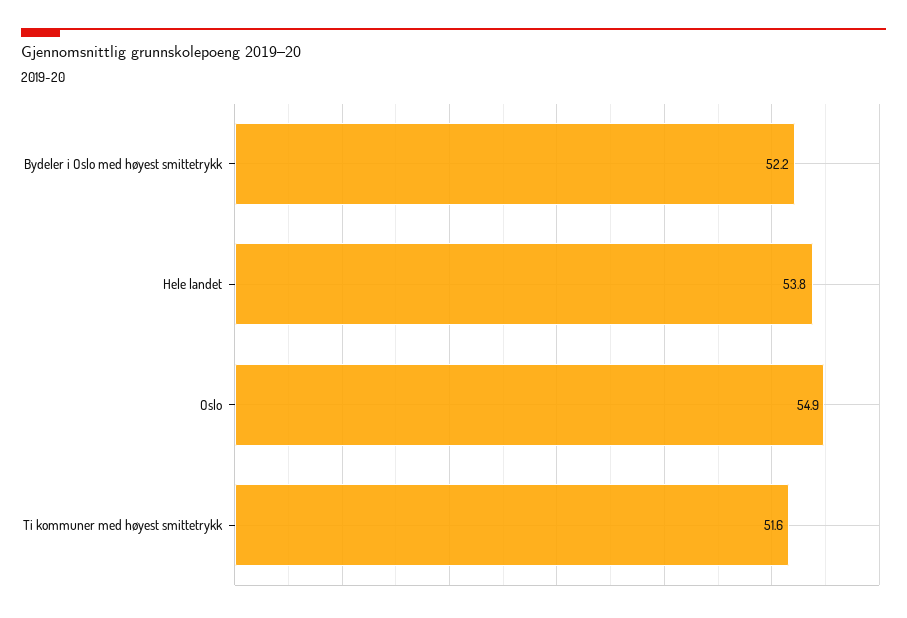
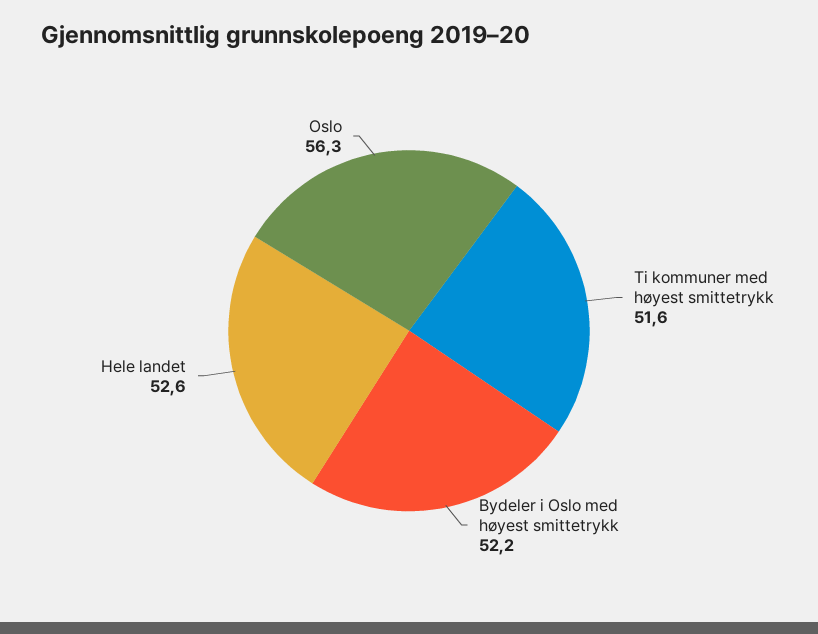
Hele landet: 53.8 -> 52.6
Oslo: 54.9 -> 56.3

